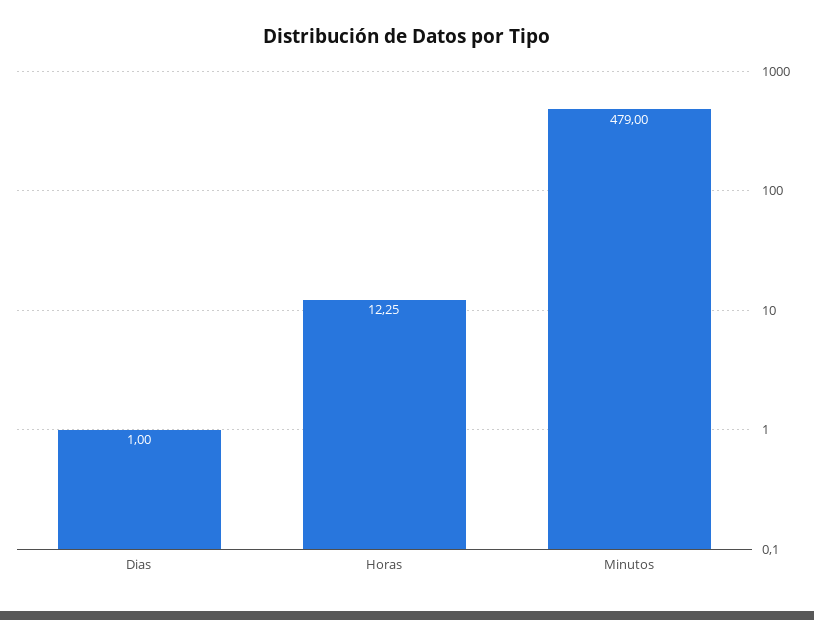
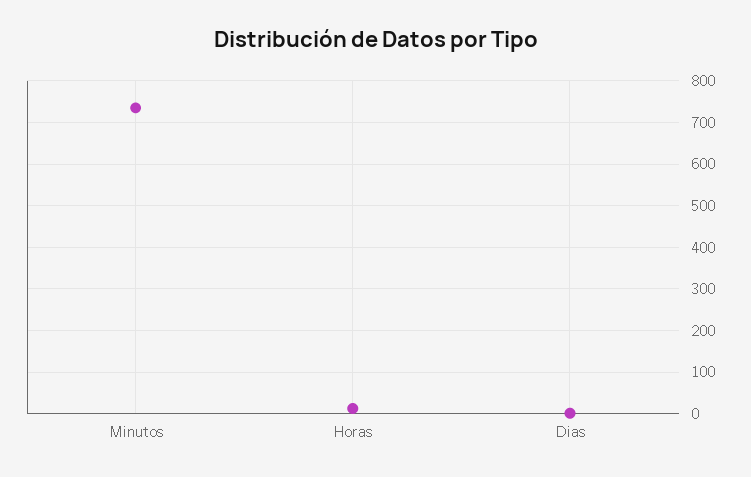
Minutos: 479 -> 740

